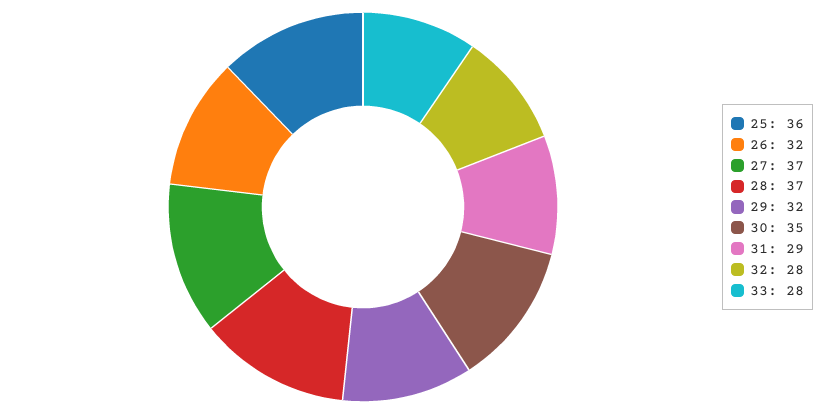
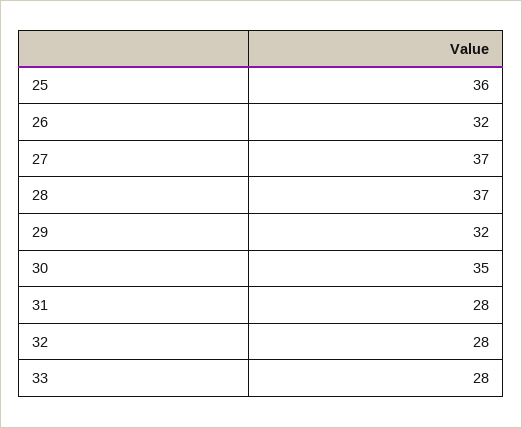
31: 29 -> 28

